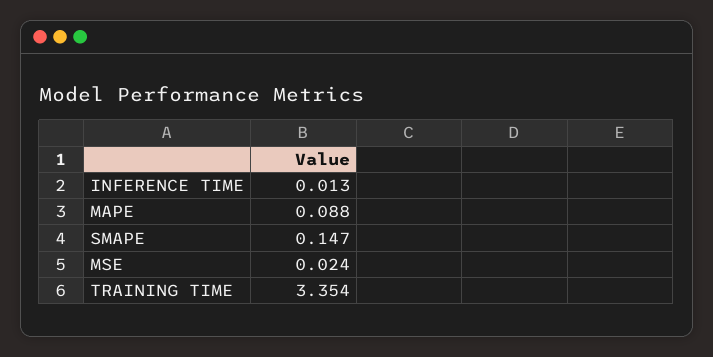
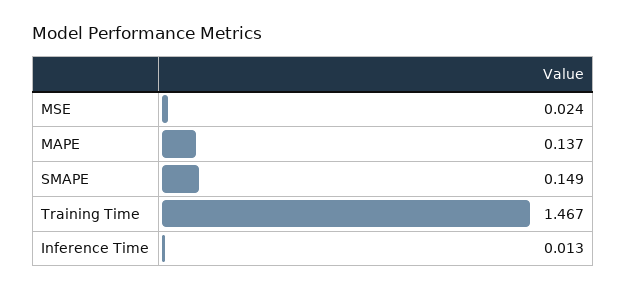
MAPE: 0.088 -> 0.137
SMAPE: 0.147 -> 0.149
TRAINING TIME: 3.354 -> 1.467

